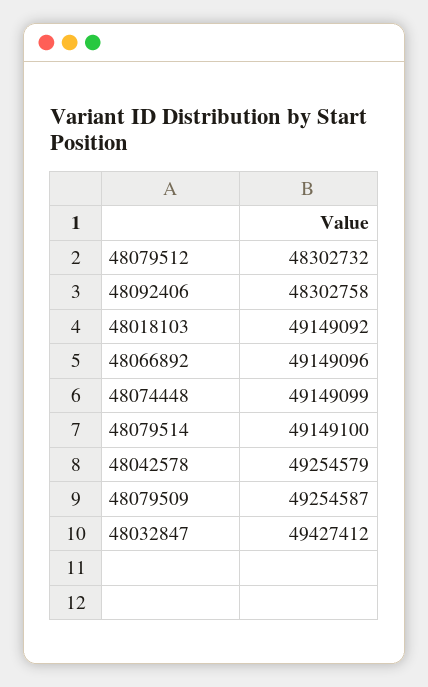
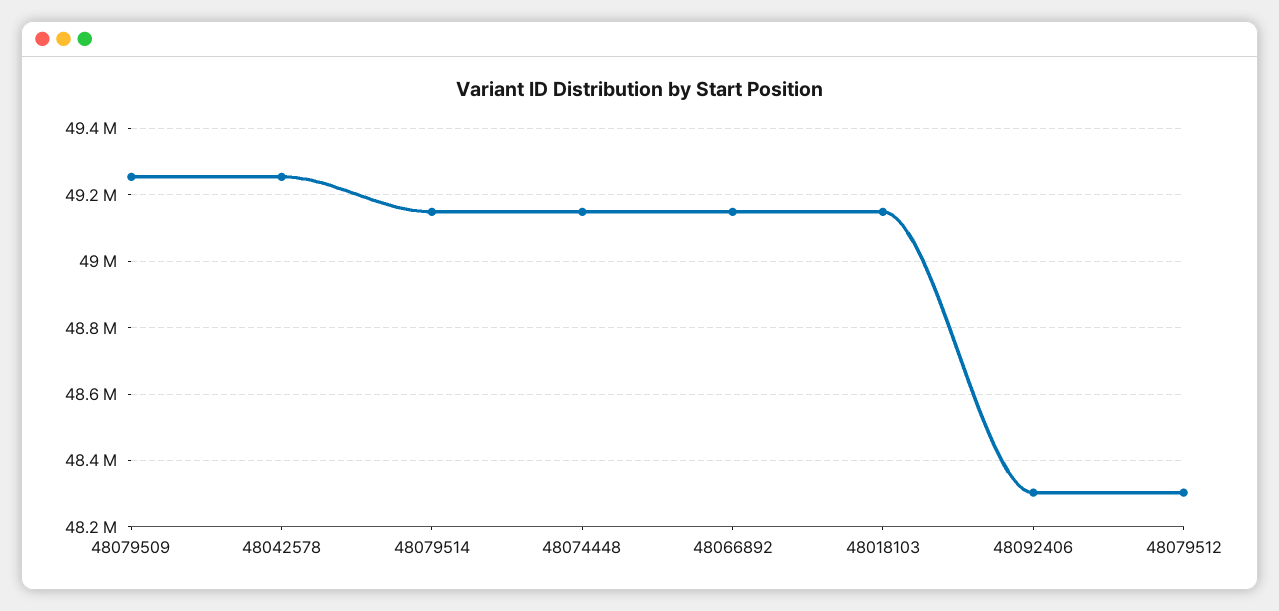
48032847: 49427412 -> none

